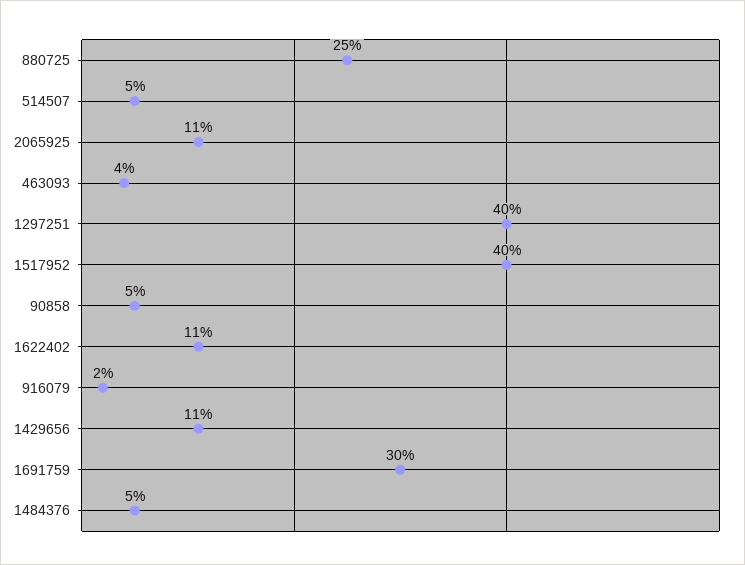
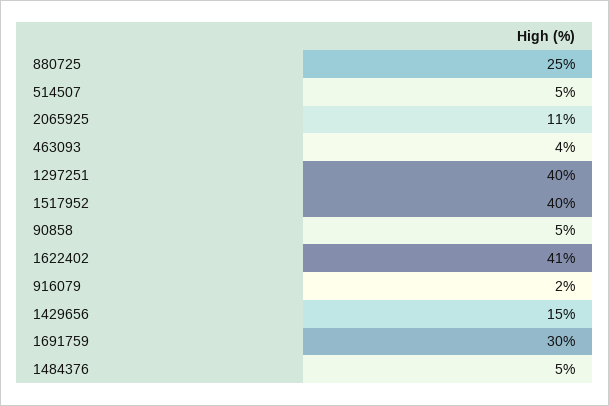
1622402: 11 -> 41
1429656: 11 -> 15

